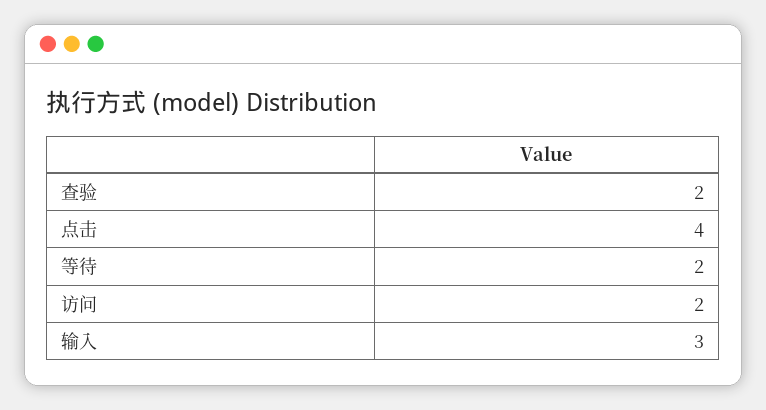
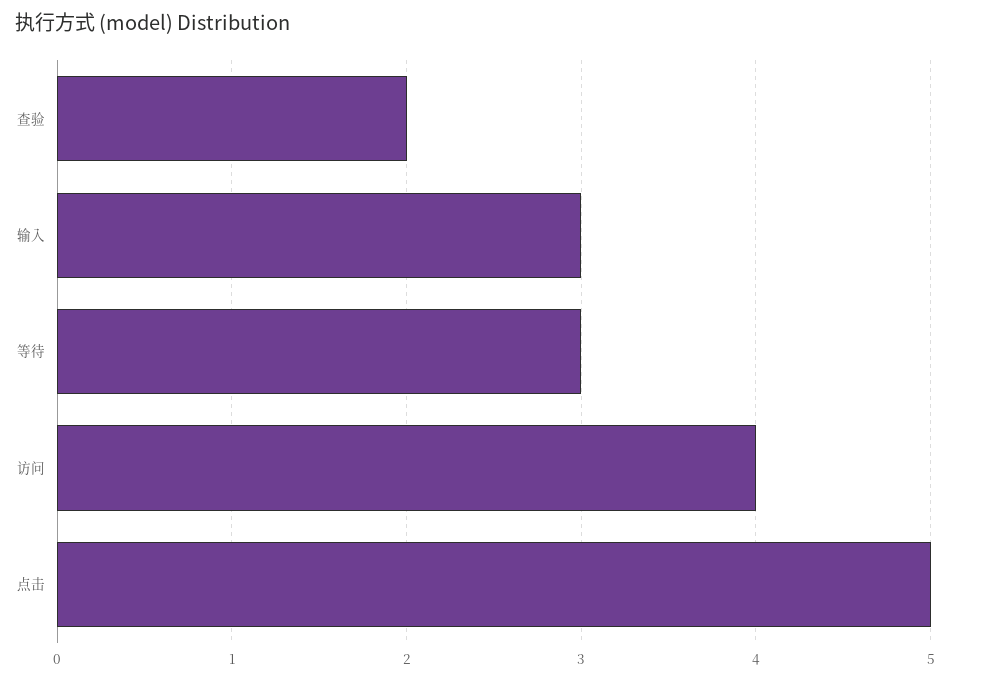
点击: 4 -> 5
等待: 2 -> 3
访问: 2 -> 4

